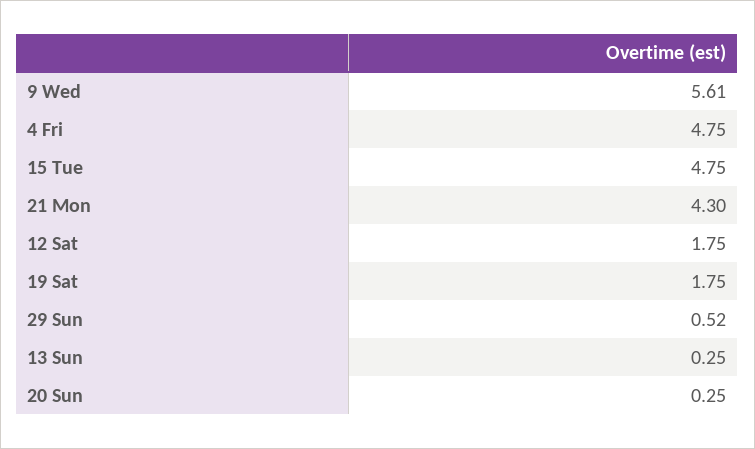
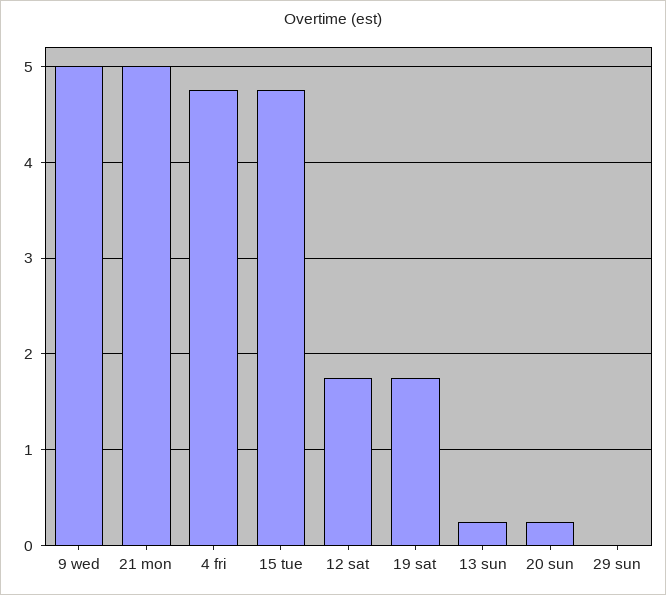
9 Wed: 5.61 -> 5
21 Mon: 4.3 -> 5
29 Sun: 0.52 -> 0

